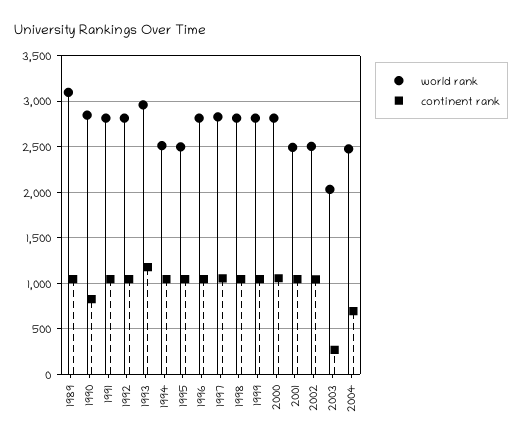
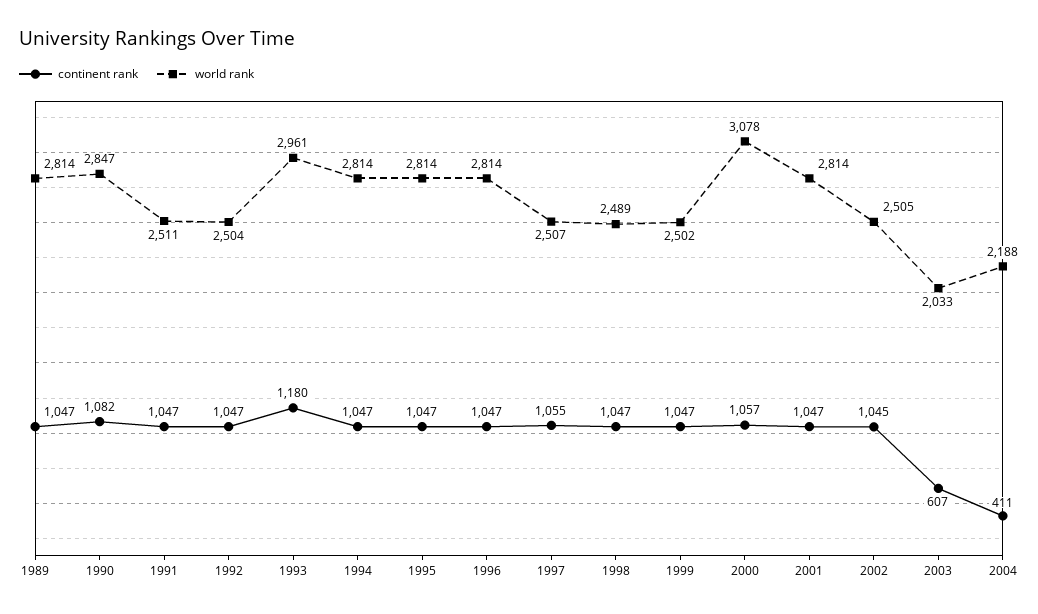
world rank, 1989: 3100 -> 2814
continent rank, 1990: 800 -> 1082
world rank, 1991: 2800 -> 2511
world rank, 1992: 2800 -> 2504
world rank, 1994: 2500 -> 2814
world rank, 1995: 2500 -> 2814
world rank, 1997: 2800 -> 2507
world rank, 1998: 2800 -> 2489
world rank, 1999: 2800 -> 2502
world rank, 2000: 2800 -> 3078
world rank, 2001: 2500 -> 2814
continent rank, 2003: 300 -> 607
world rank, 2004: 2500 -> 2188
continent rank, 2004: 700 -> 411

